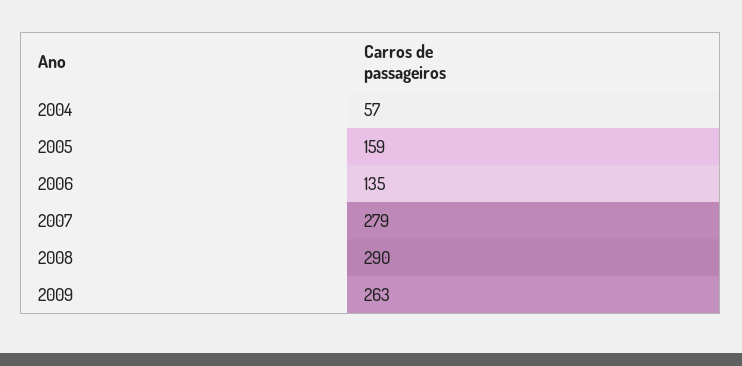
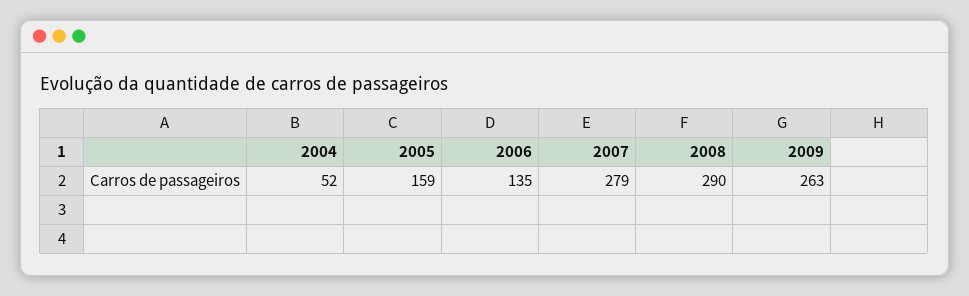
2004: 57 -> 52

